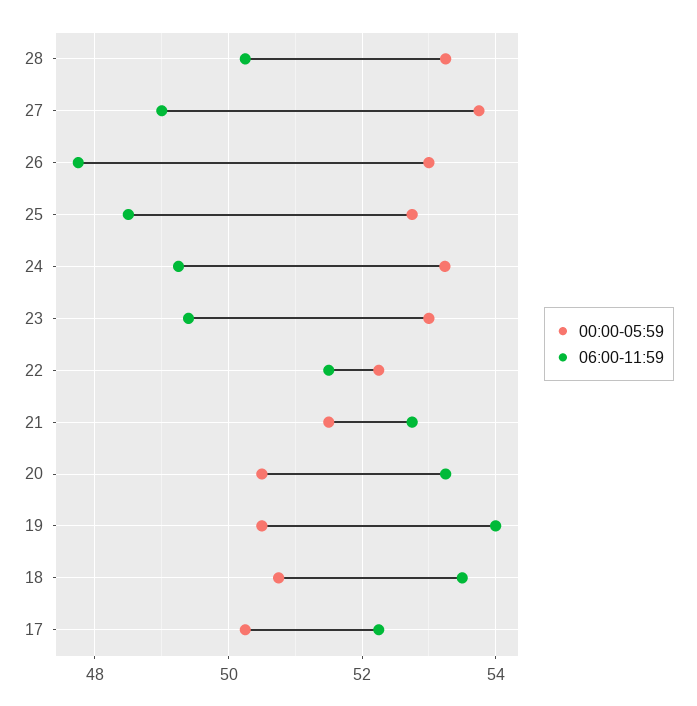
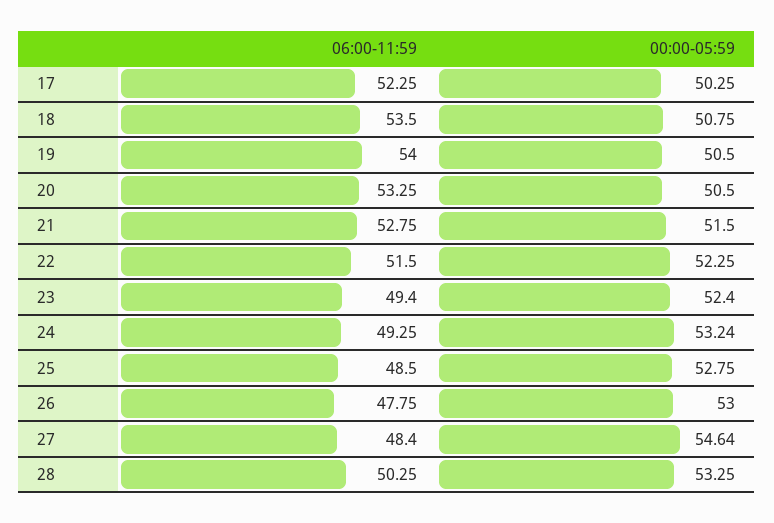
00:00-05:59, 27: 53.8 -> 54.64
06:00-11:59, 27: 49 -> 48.4
00:00-05:59, 23: 53 -> 52.4

